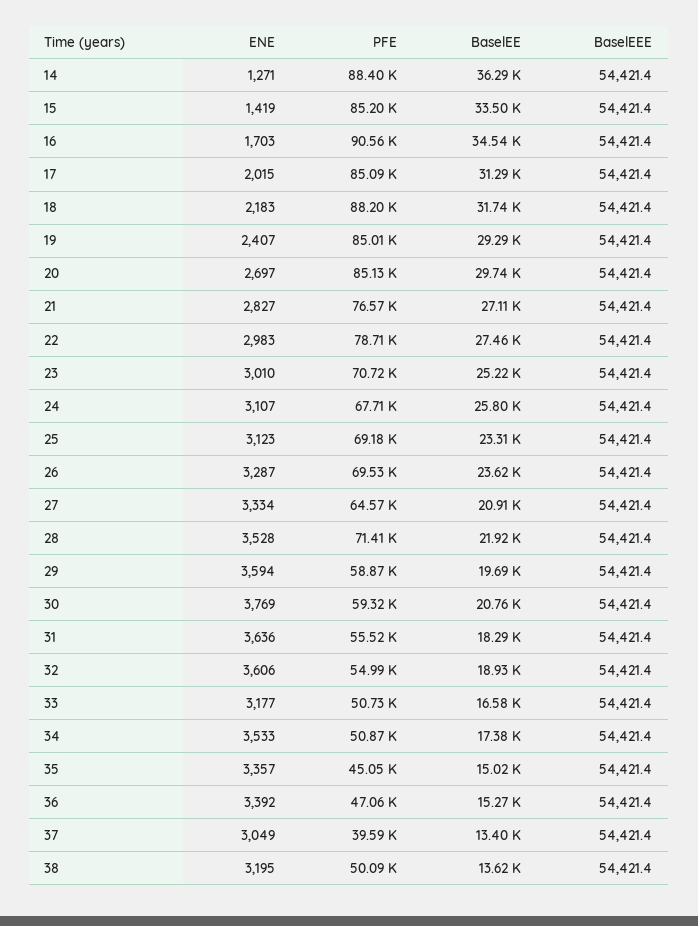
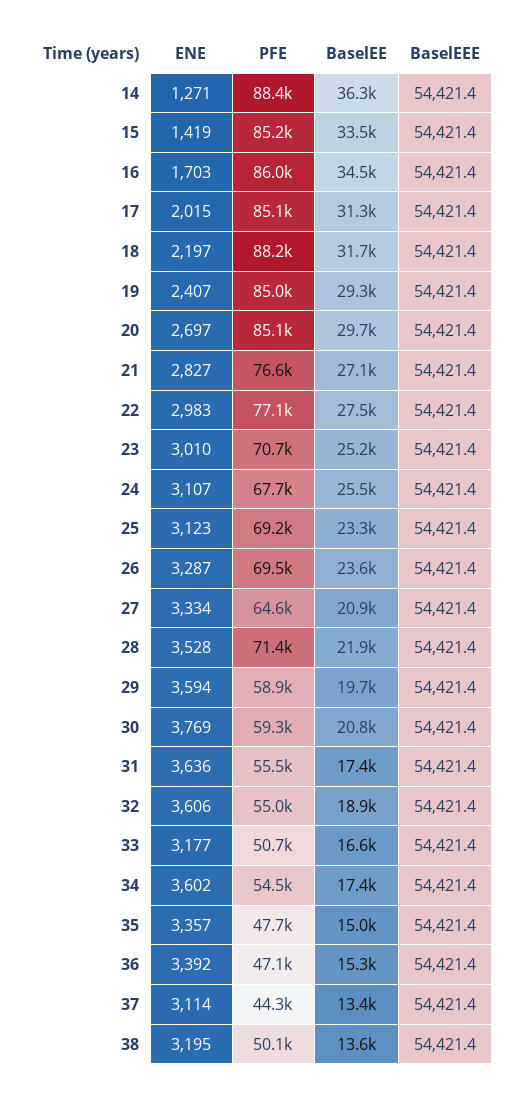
PFE, 16: 90560 -> 86000
ENE, 18: 2183 -> 2197
PFE, 22: 78710 -> 77100
BaselEE, 24: 25800 -> 25500
BaselEE, 31: 18290 -> 17400
ENE, 34: 3533 -> 3602
PFE, 34: 50870 -> 54500
PFE, 35: 45050 -> 47700
ENE, 37: 3049 -> 3114
PFE, 37: 39590 -> 44300

